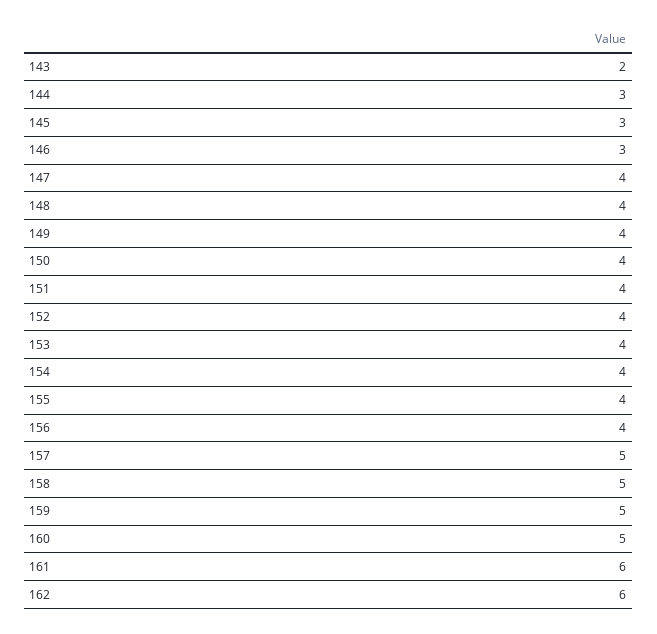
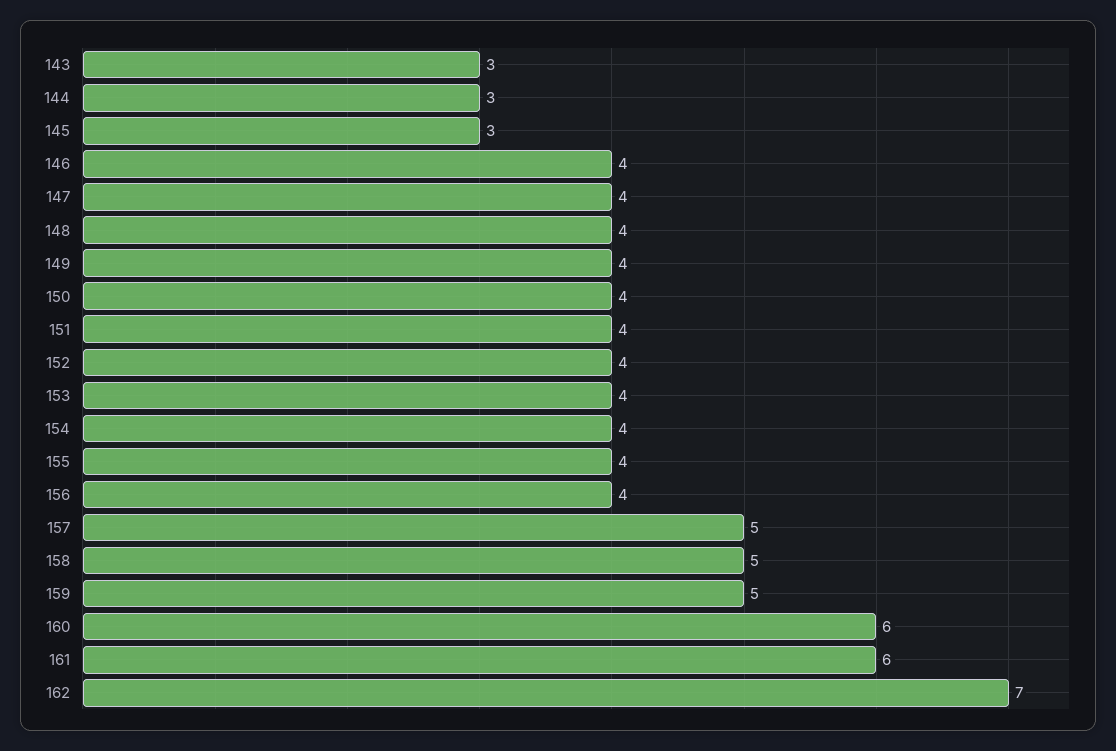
143: 2 -> 3
146: 3 -> 4
160: 5 -> 6
162: 6 -> 7

